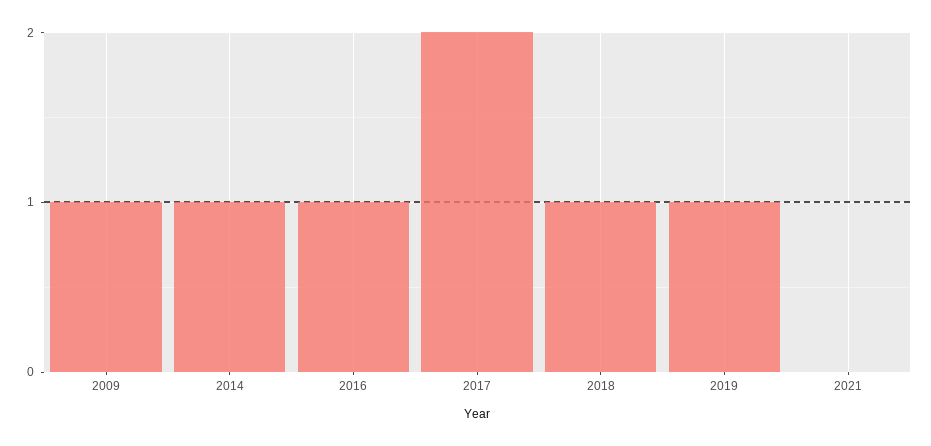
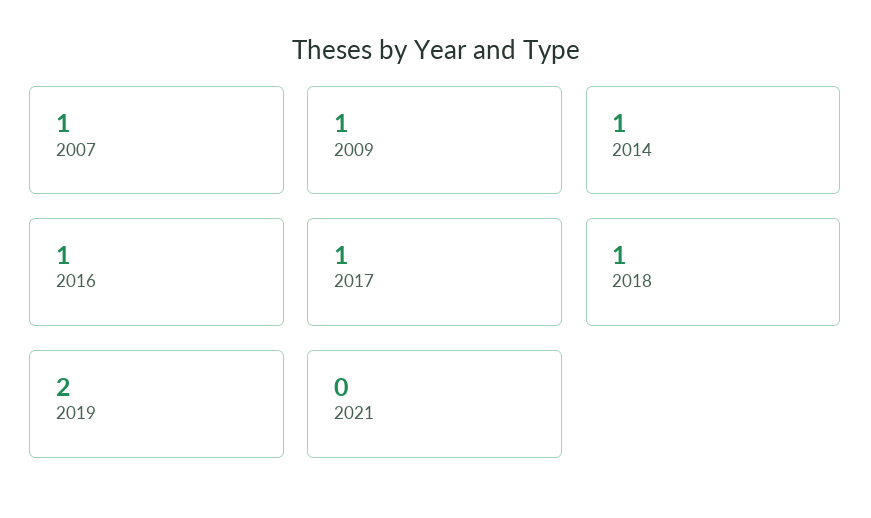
2017: 2 -> 1
2019: 1 -> 2
2007: none -> 1

